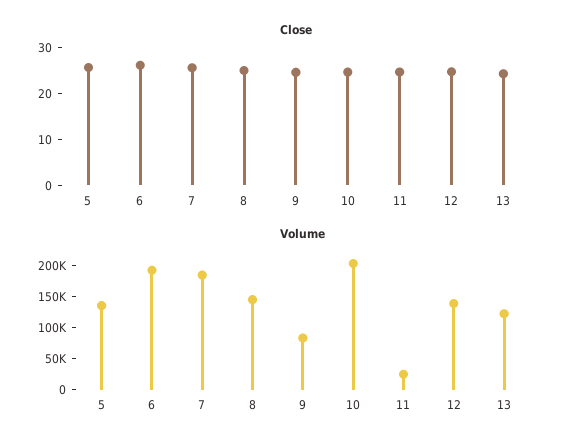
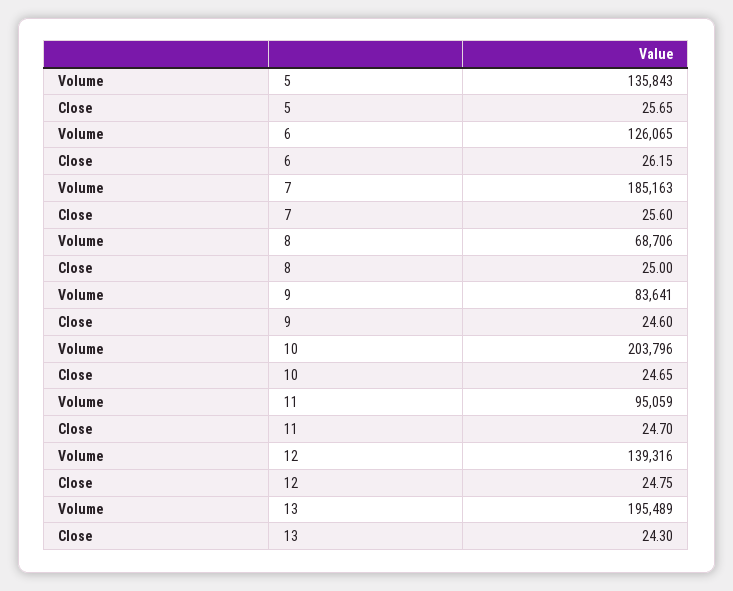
Volume, 6: 200000 -> 126065
Volume, 8: 150000 -> 68706
Volume, 11: 25000 -> 95059
Volume, 13: 125000 -> 195489

